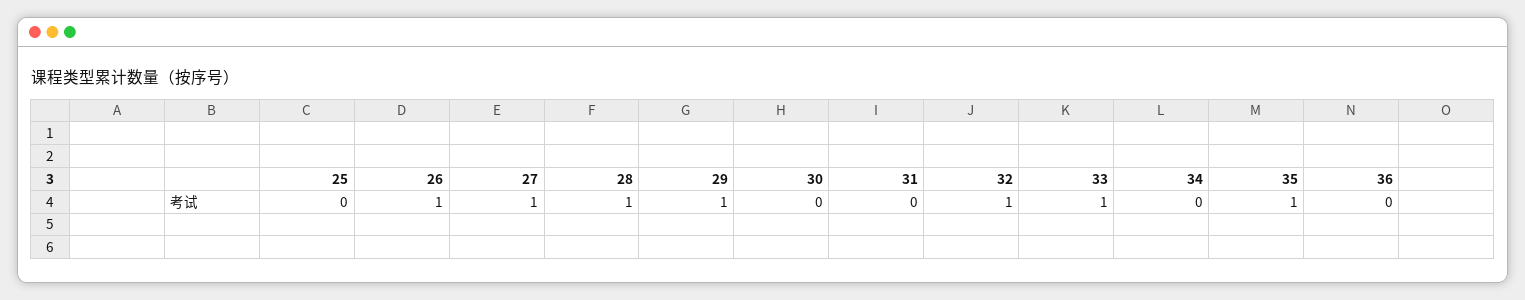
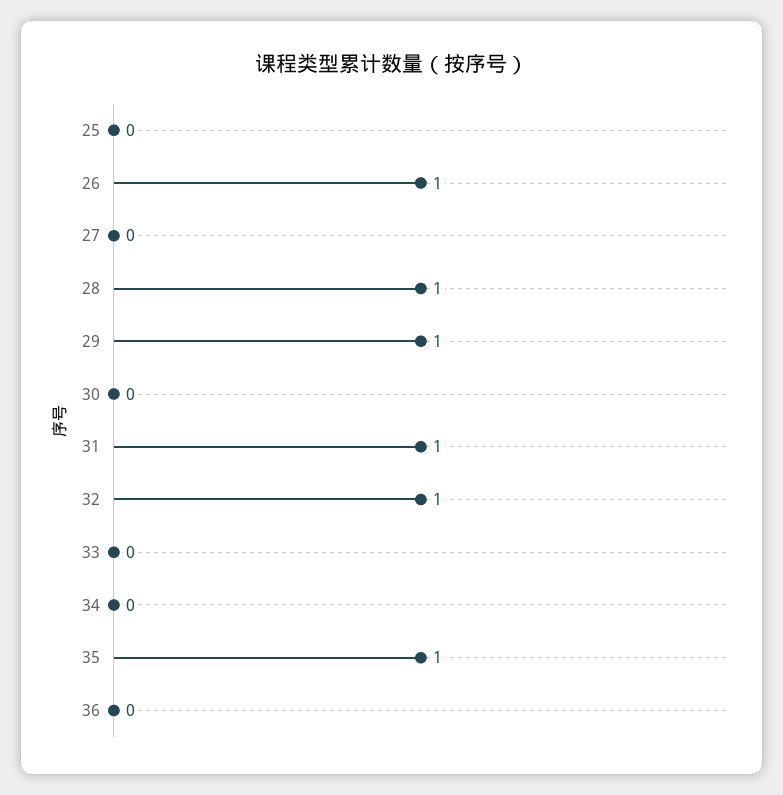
27: 1 -> 0
31: 0 -> 1
33: 1 -> 0

